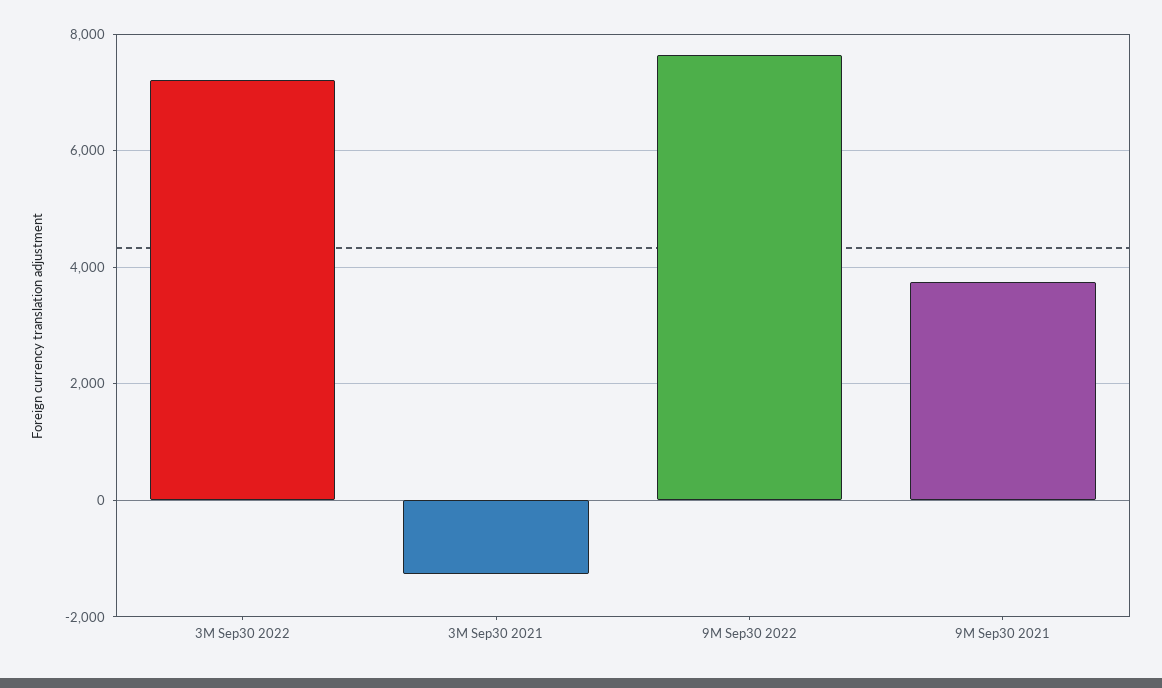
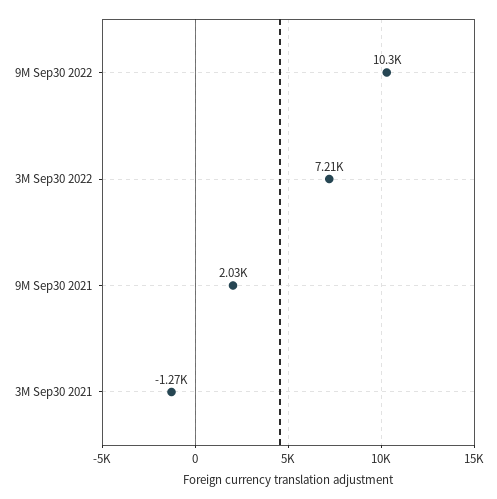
9M Sep30 2022: 7600 -> 10300
9M Sep30 2021: 3800 -> 2030

